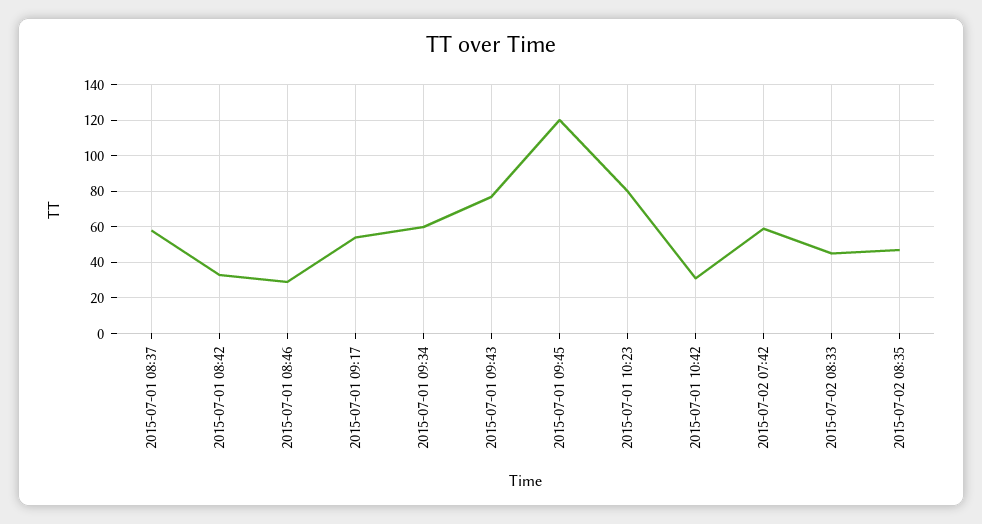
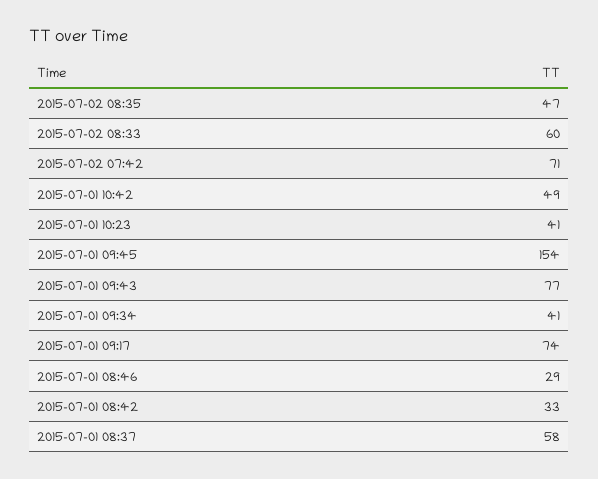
2015-07-01 09:17: 55 -> 74
2015-07-01 09:34: 60 -> 41
2015-07-01 09:45: 120 -> 154
2015-07-01 10:23: 80 -> 41
2015-07-01 10:42: 30 -> 49
2015-07-02 07:42: 60 -> 71
2015-07-02 08:33: 45 -> 60

